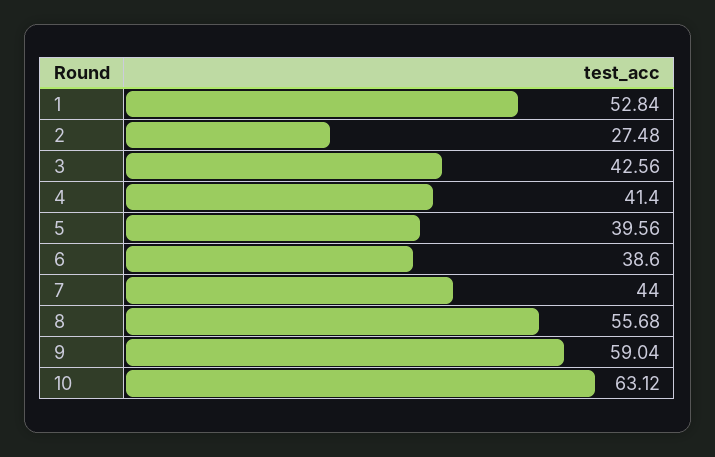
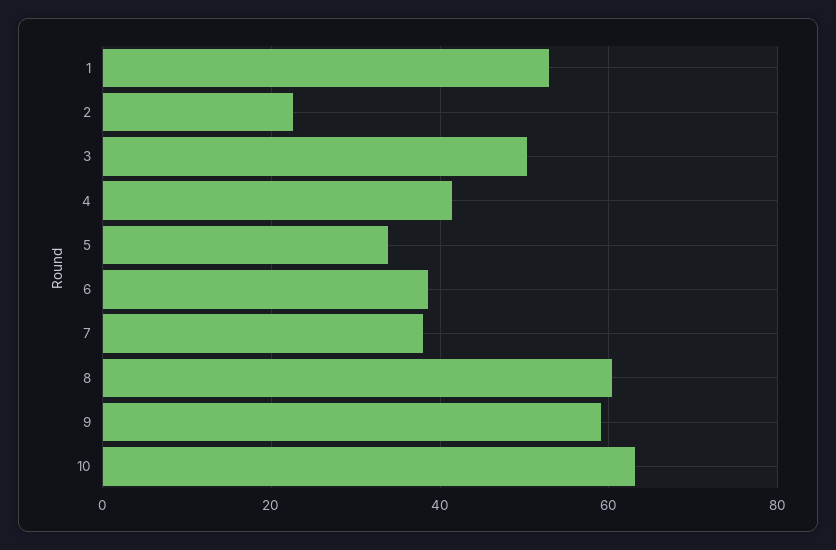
2: 27.48 -> 22
3: 42.56 -> 50
5: 39.56 -> 34
7: 44 -> 38
8: 55.68 -> 60

